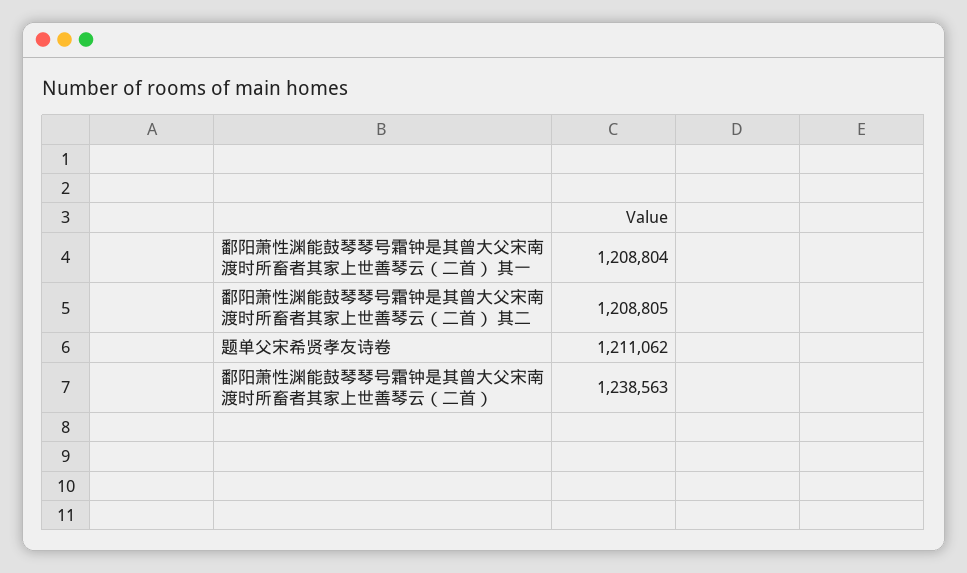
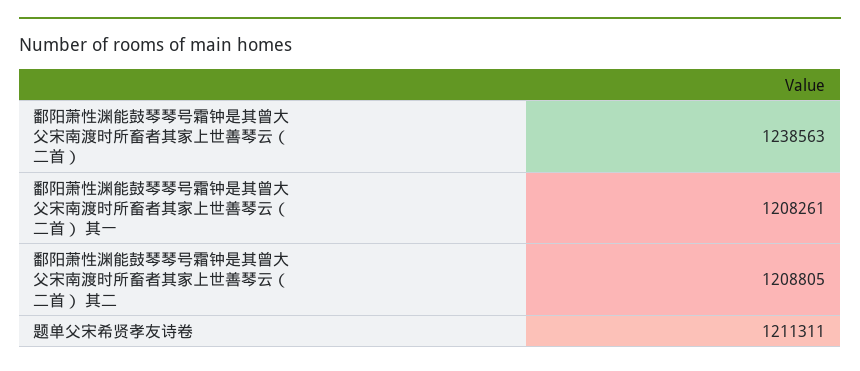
鄱阳萧性渊能鼓琴琴号霜钟是其曾大父宋南渡时所畜者其家上世善琴云（二首） 其一: 1208804 -> 1208261
题单父宋希贤孝友诗卷: 1211062 -> 1211311

